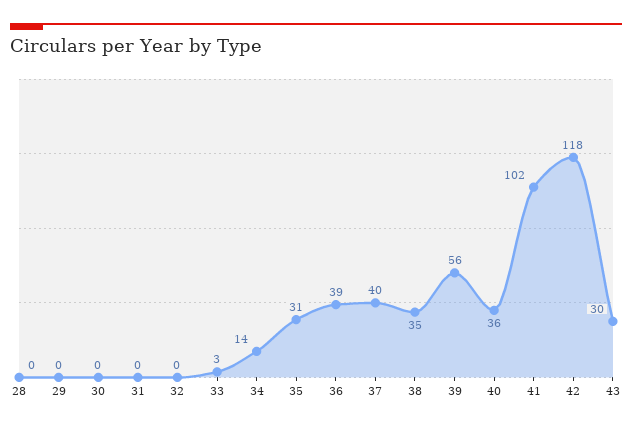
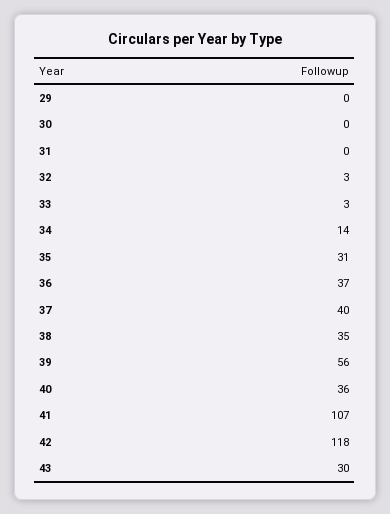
28: 0 -> none
32: 0 -> 3
36: 39 -> 37
41: 102 -> 107

